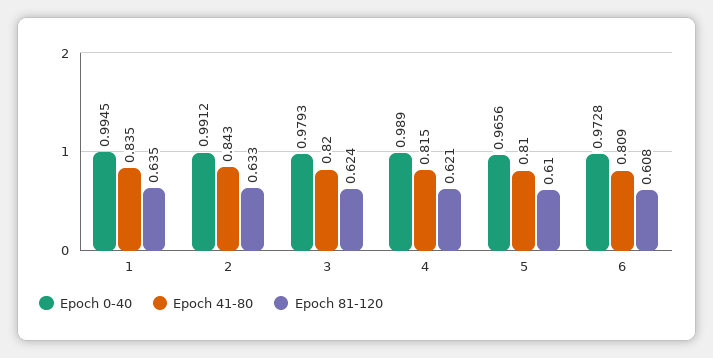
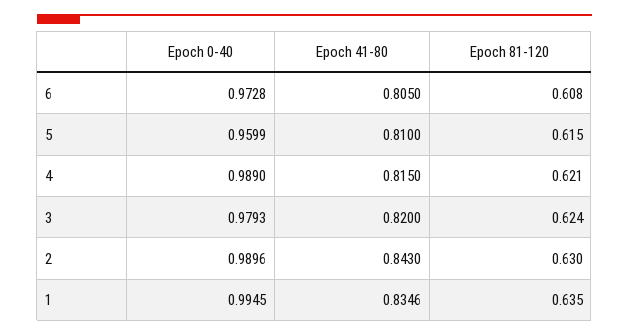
Epoch 0-40, 2: 0.9912 -> 0.9896
Epoch 81-120, 2: 0.633 -> 0.63
Epoch 0-40, 5: 0.9656 -> 0.9599
Epoch 81-120, 5: 0.61 -> 0.615
Epoch 41-80, 6: 0.809 -> 0.805

